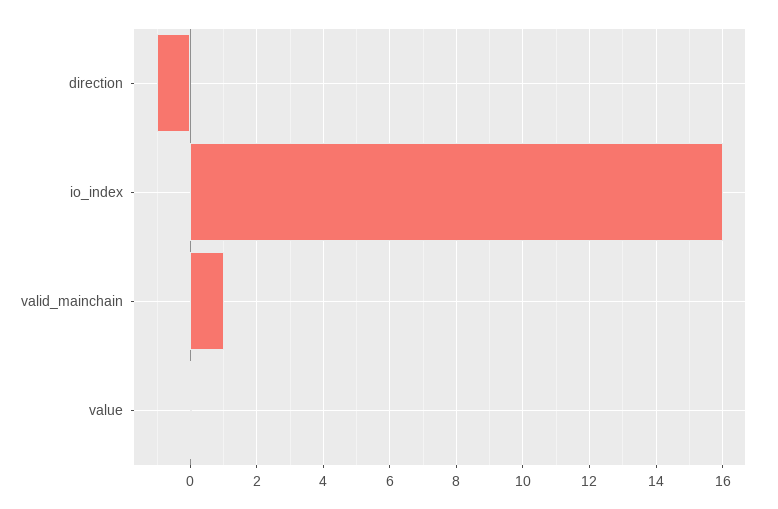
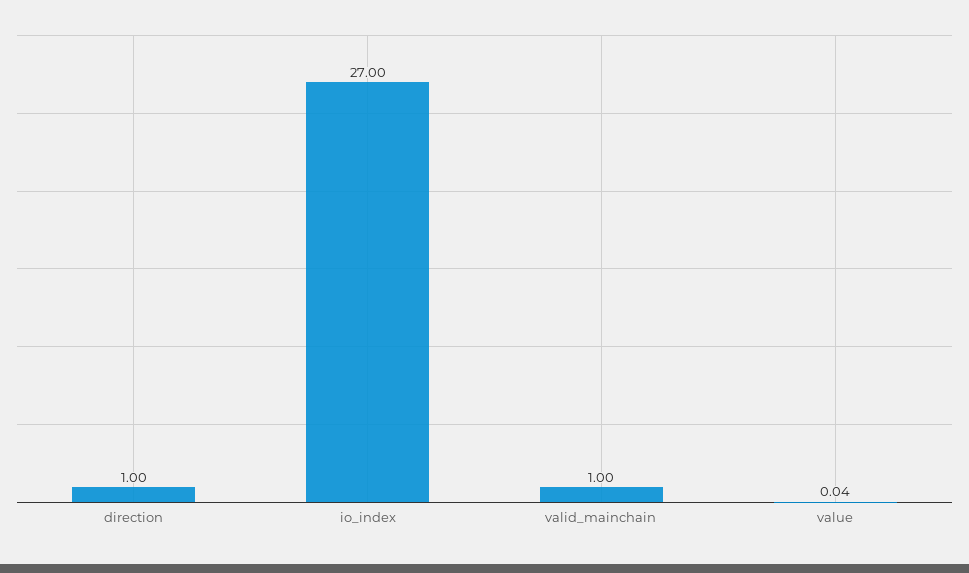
direction: -1 -> 1
io_index: 16 -> 27

